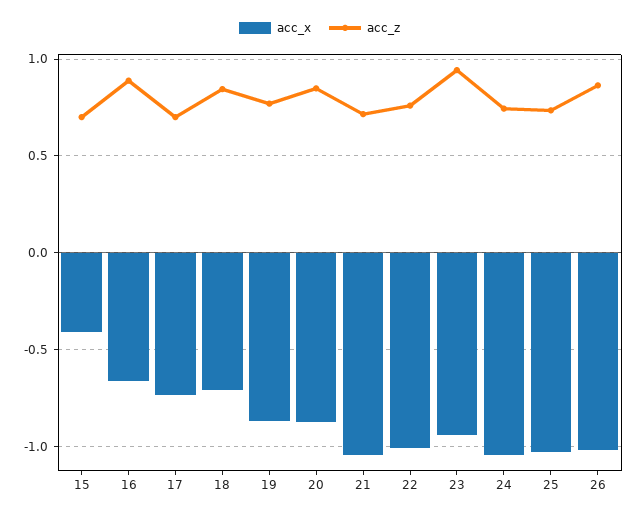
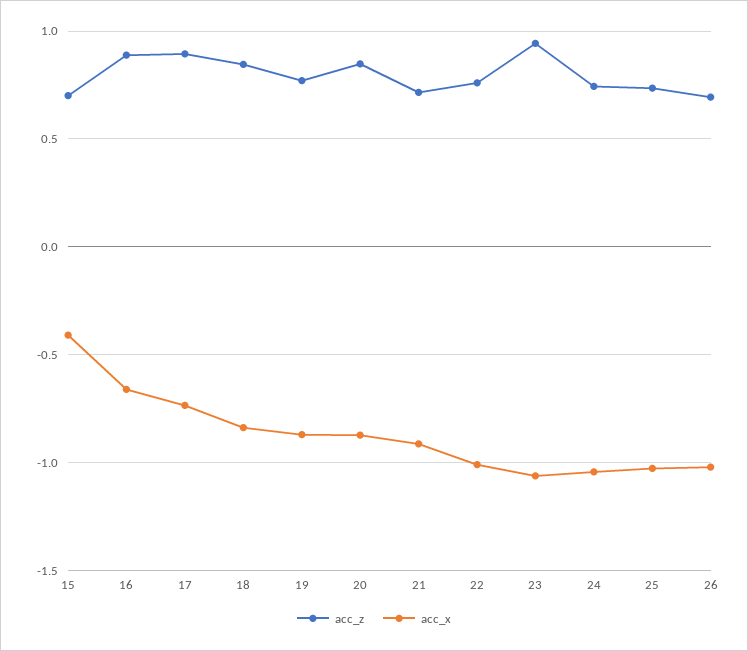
acc_z, 17: 0.7 -> 0.9
acc_x, 18: -0.7 -> -0.85
acc_x, 21: -1.05 -> -0.9
acc_x, 23: -0.95 -> -1.05
acc_z, 26: 0.85 -> 0.7

